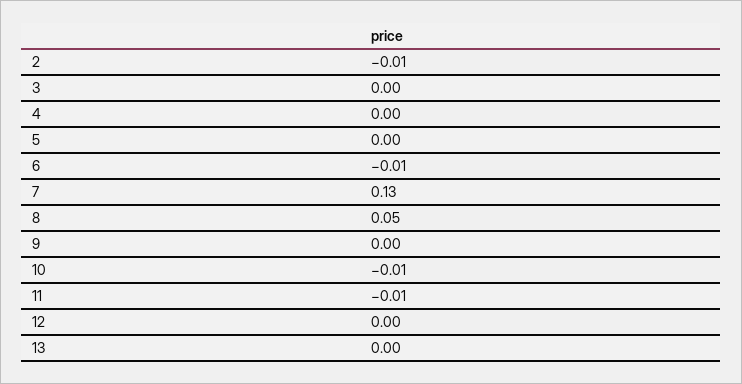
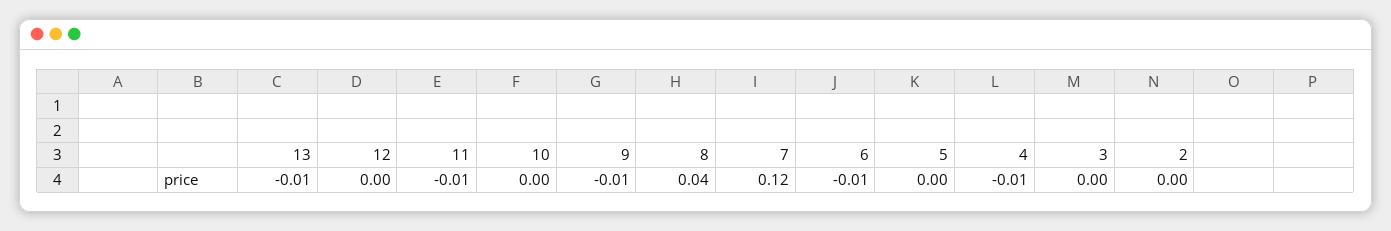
2: -0.01 -> 0
4: 0 -> -0.01
7: 0.13 -> 0.12
8: 0.05 -> 0.04
9: 0 -> -0.01
10: -0.01 -> 0
13: 0 -> -0.01

